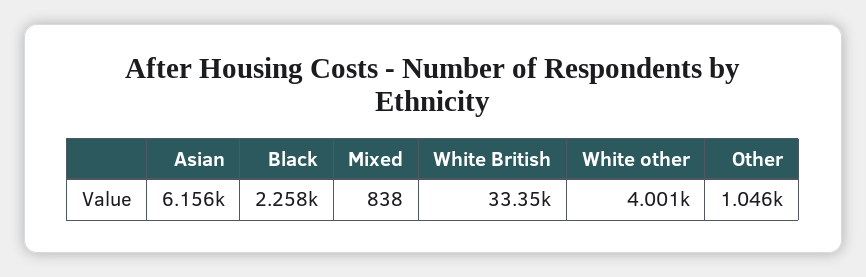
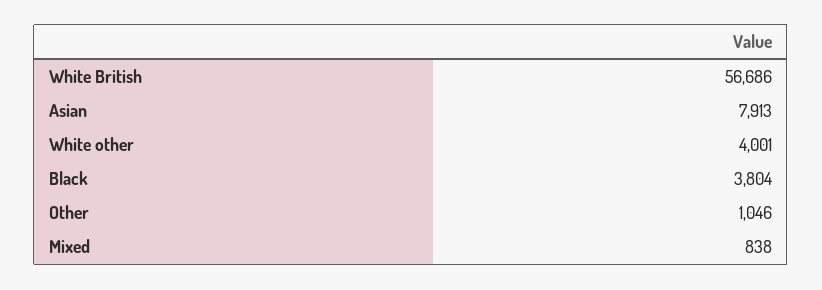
Asian: 6156 -> 7913
Black: 2258 -> 3804
White British: 33350 -> 56686

